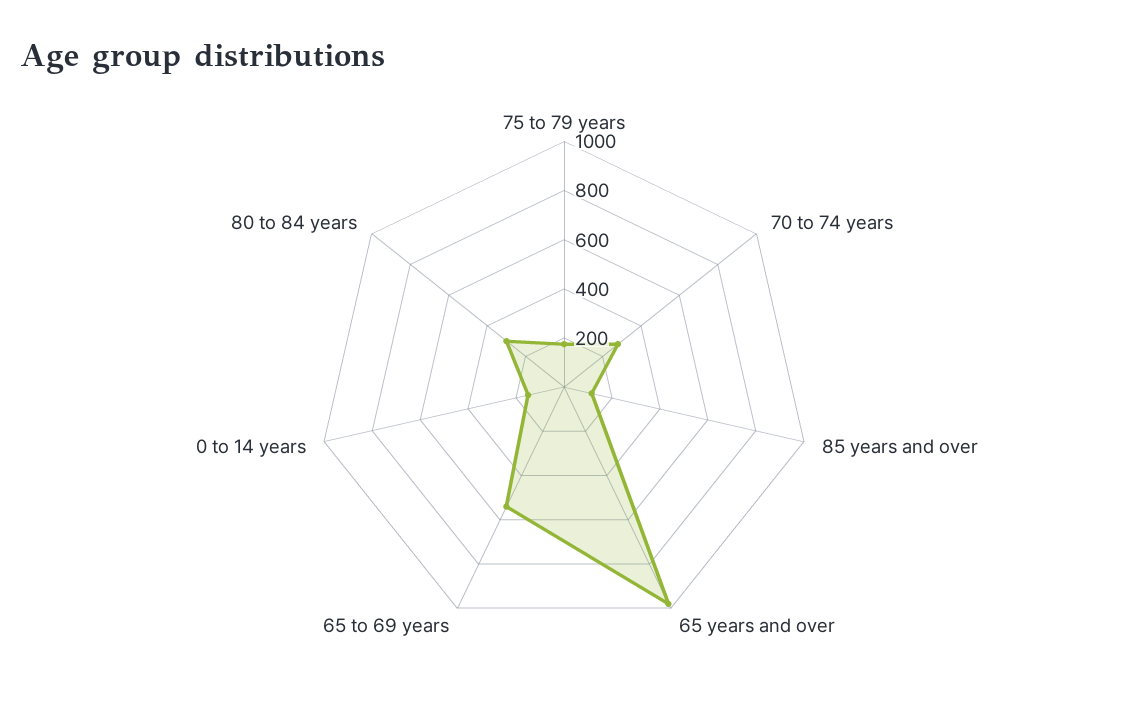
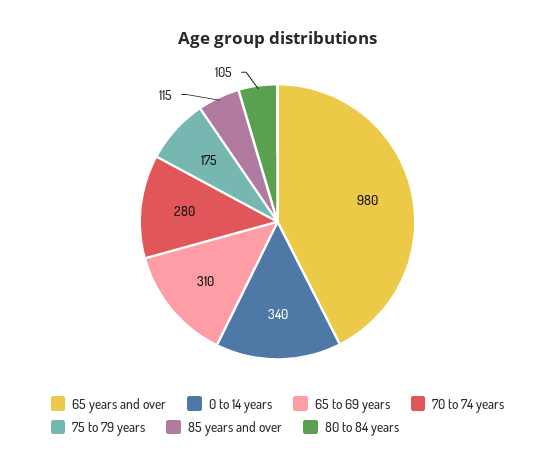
65 to 69 years: 550 -> 310
0 to 14 years: 150 -> 340
80 to 84 years: 300 -> 105

